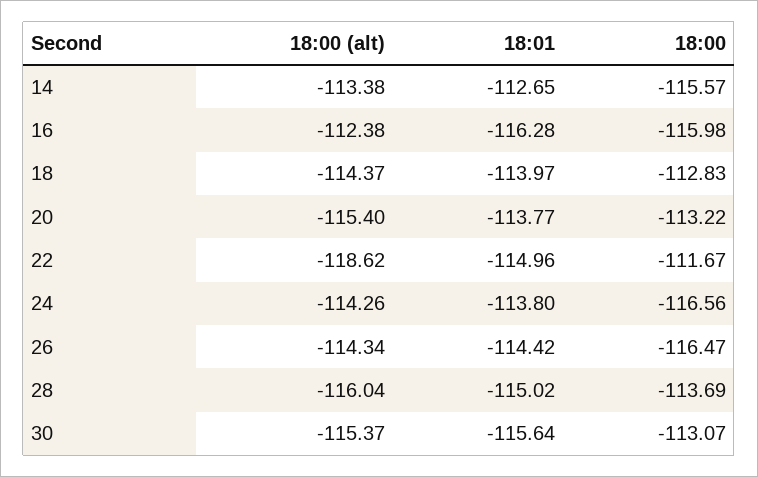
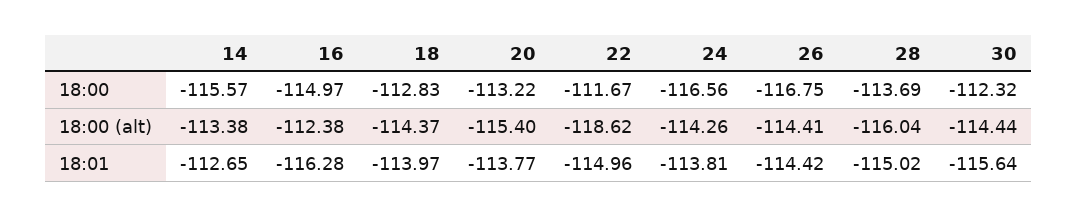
18:00, 16: -115.98 -> -114.97
18:01, 24: -113.8 -> -113.81
18:00 (alt), 26: -114.34 -> -114.41
18:00, 26: -116.47 -> -116.75
18:00 (alt), 30: -115.37 -> -114.44
18:00, 30: -113.07 -> -112.32

